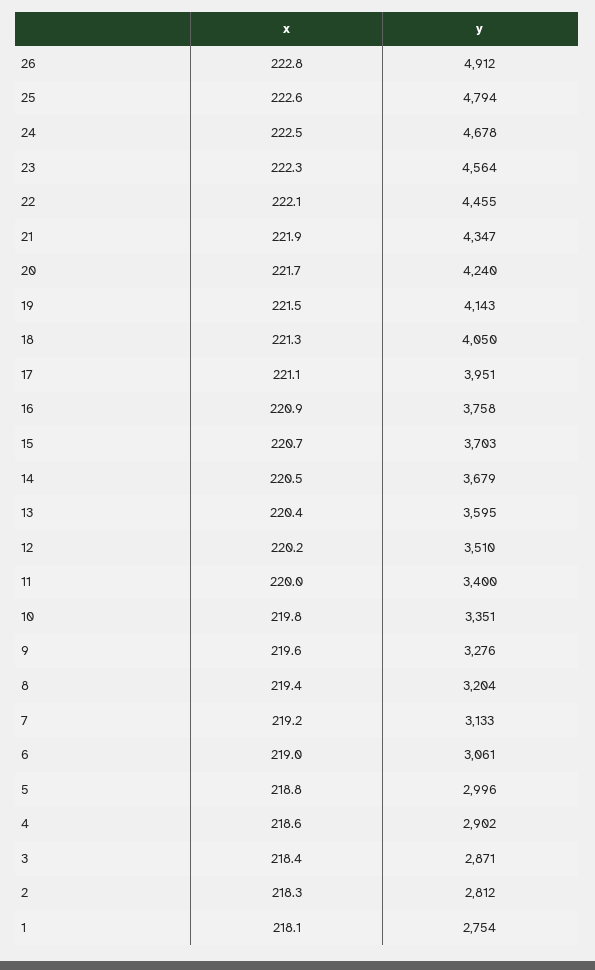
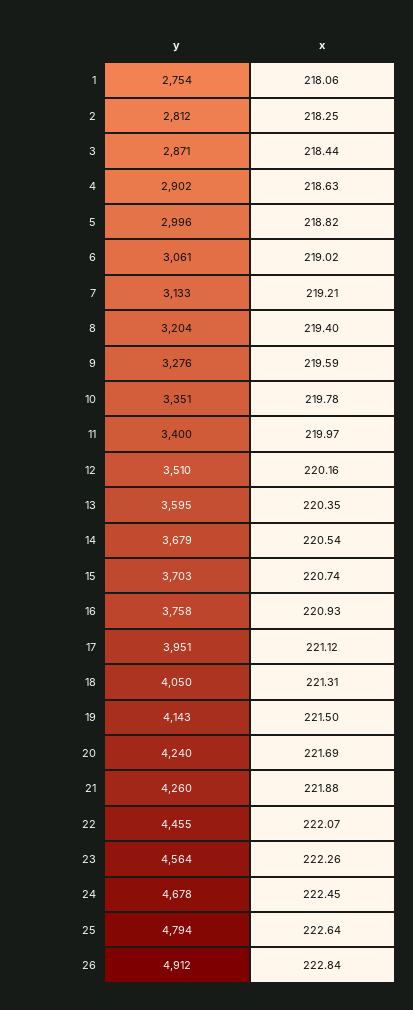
y, 21: 4347 -> 4260

